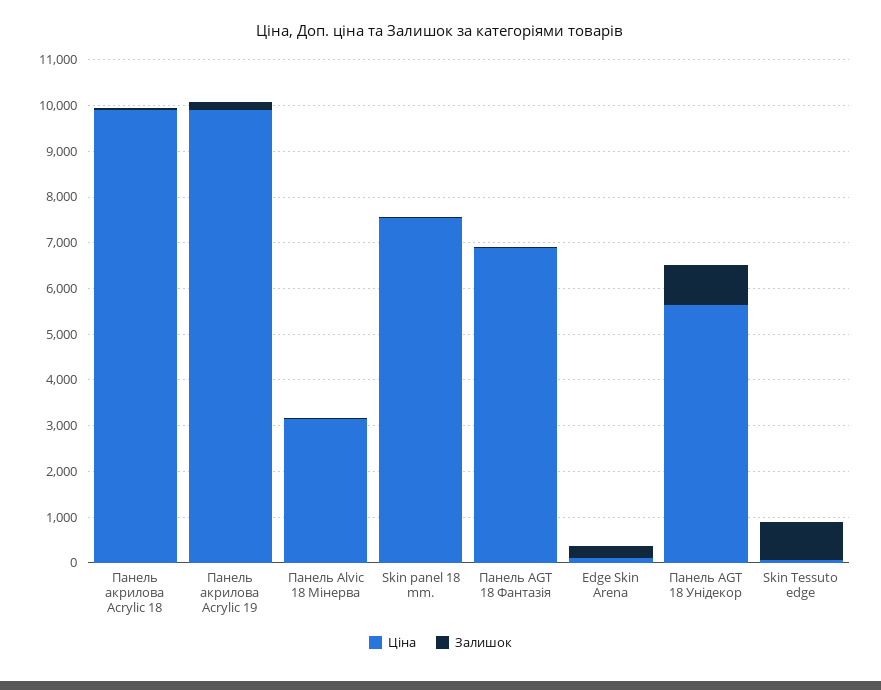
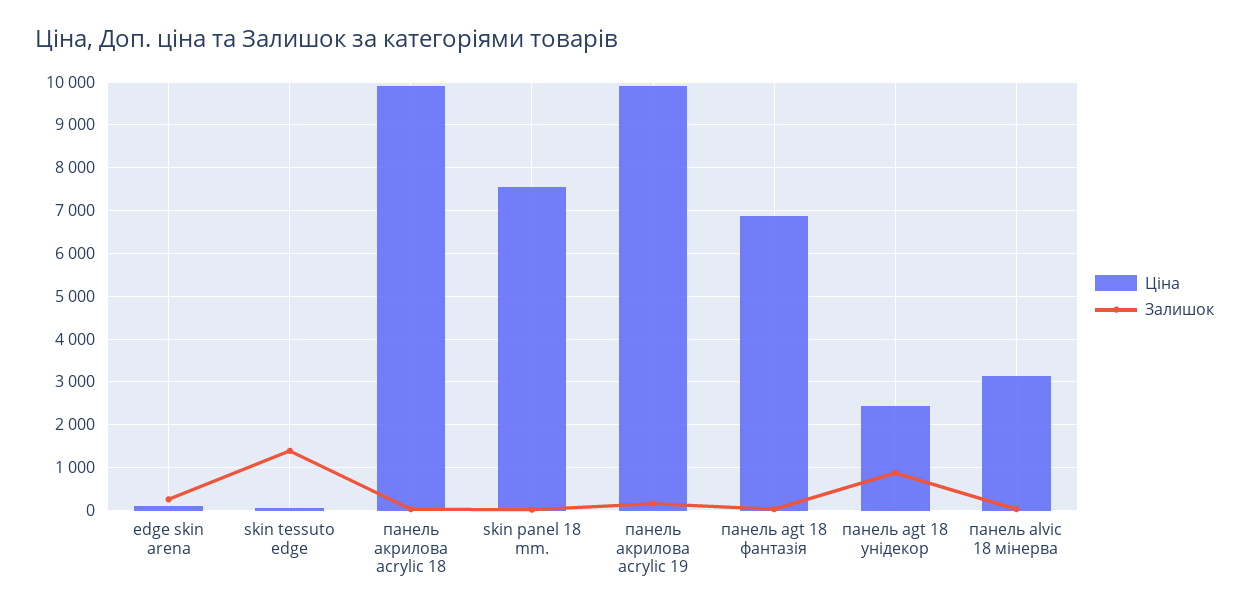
Ціна, Панель AGT 18 Унідекор: 5600 -> 2400
Залишок, Skin Tessuto edge: 800 -> 1400

